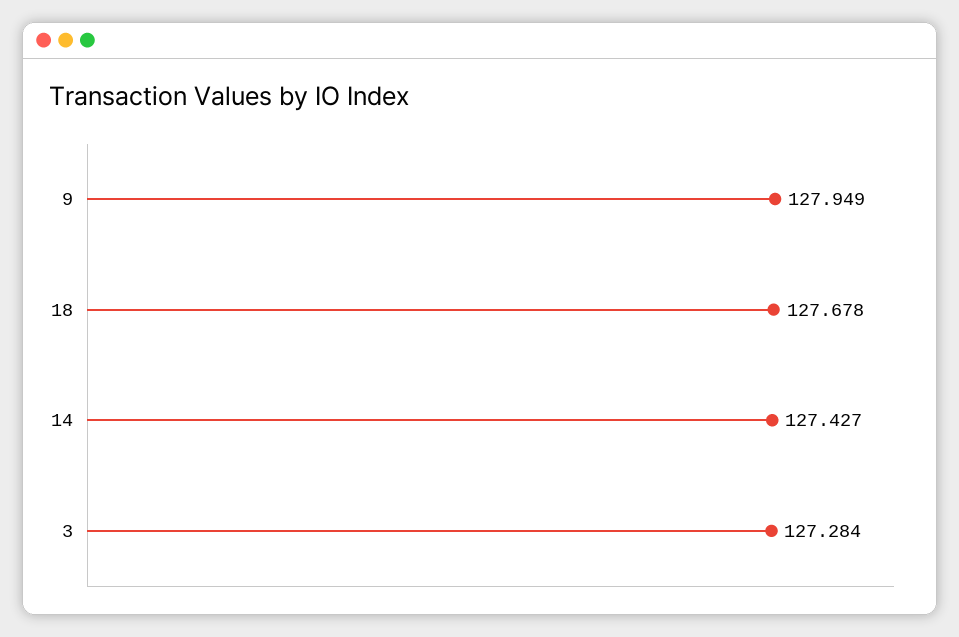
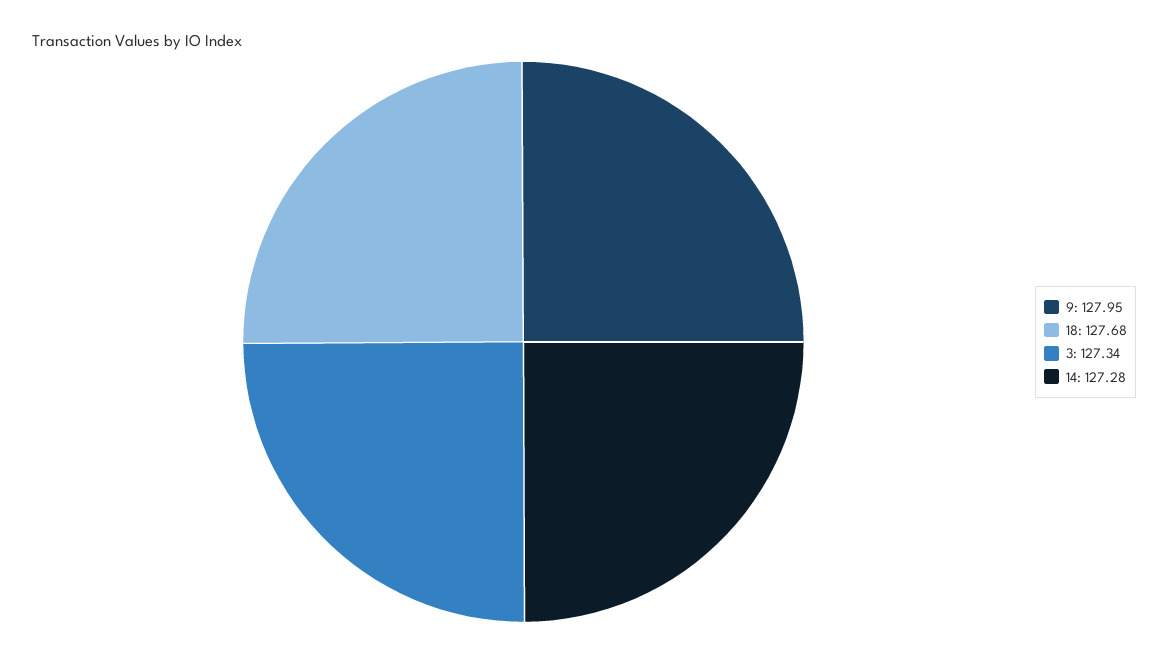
14: 127.427 -> 127.28
3: 127.284 -> 127.34

